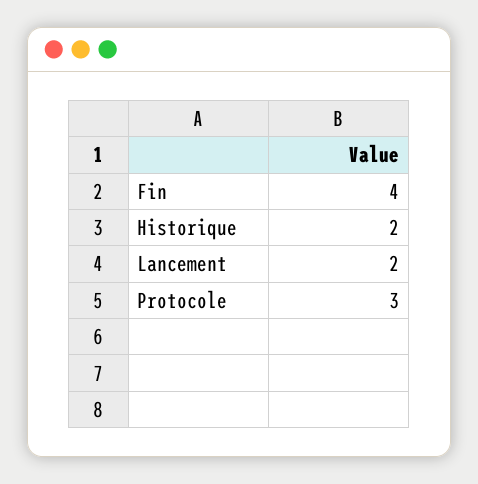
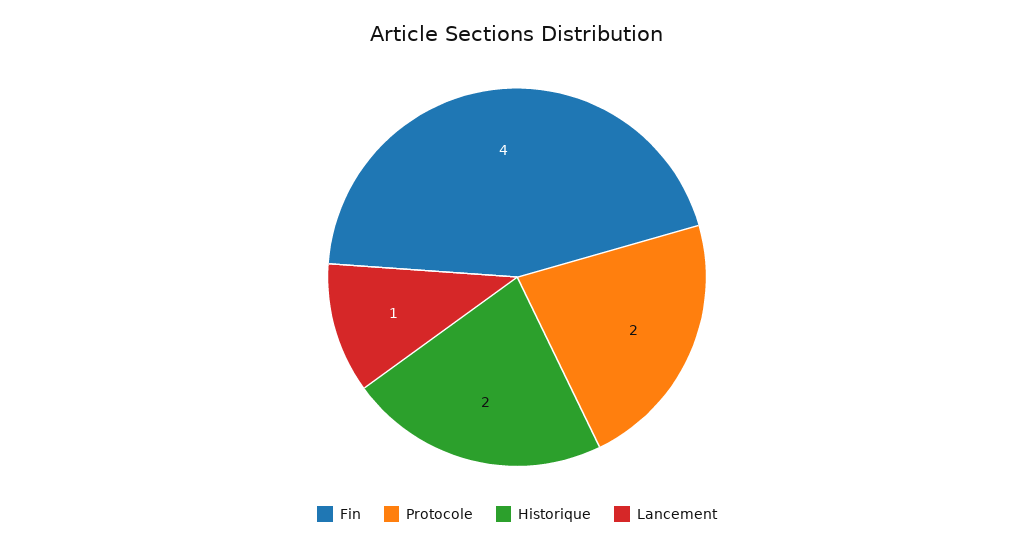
Lancement: 2 -> 1
Protocole: 3 -> 2

